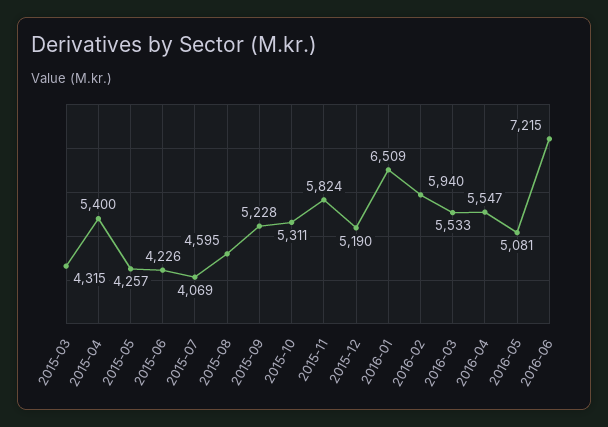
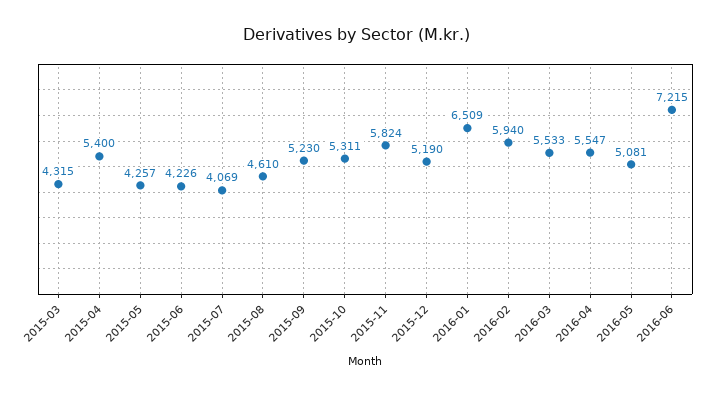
2015-08: 4595 -> 4610
2015-09: 5228 -> 5230

